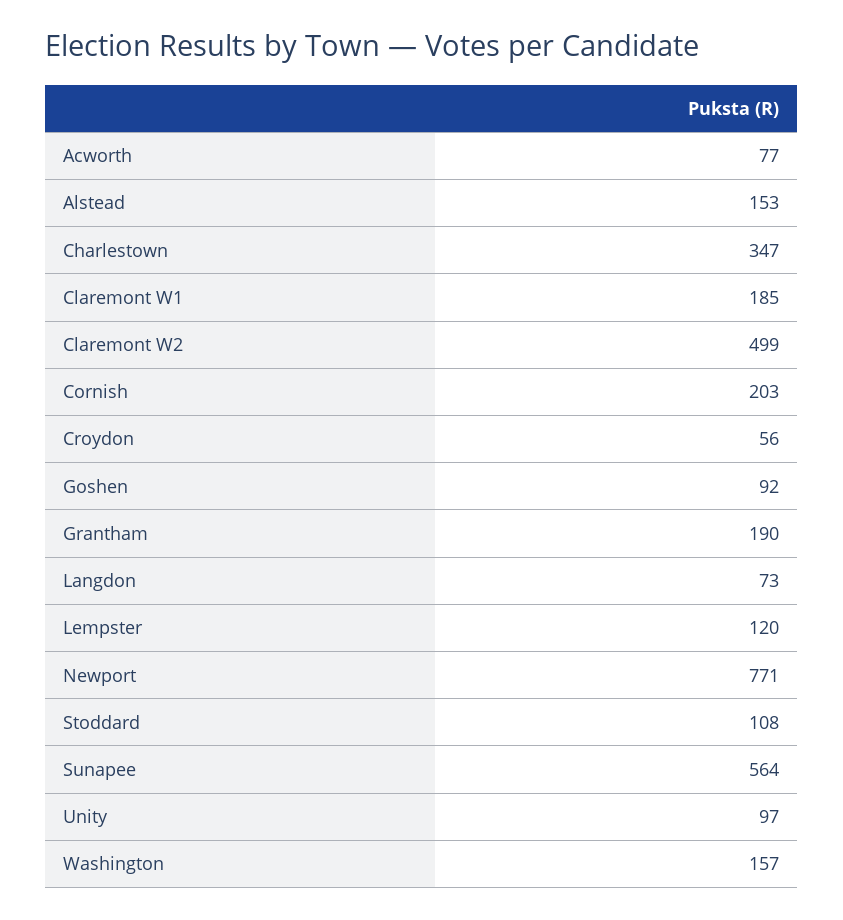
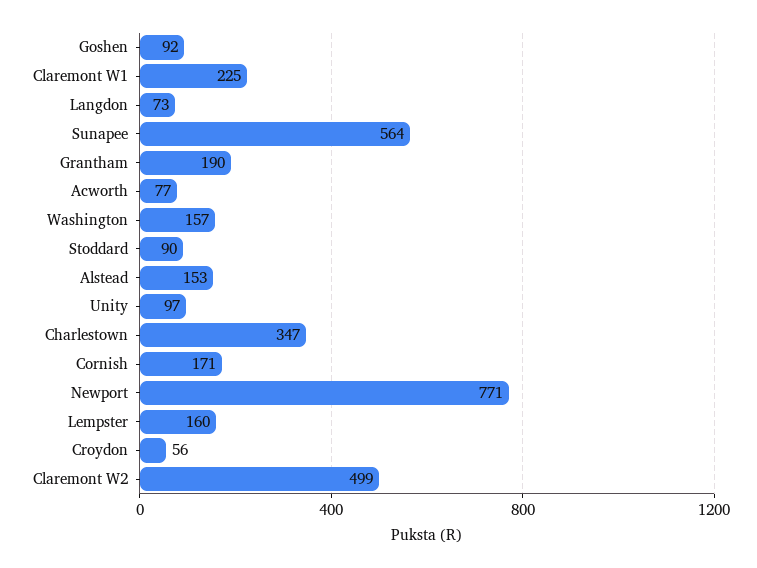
Claremont W1: 185 -> 225
Cornish: 203 -> 171
Lempster: 120 -> 160
Stoddard: 108 -> 90

